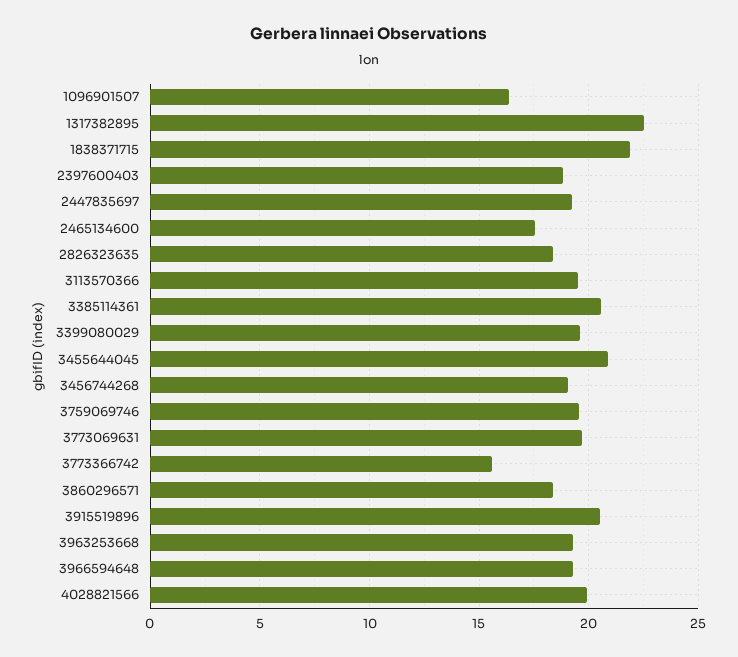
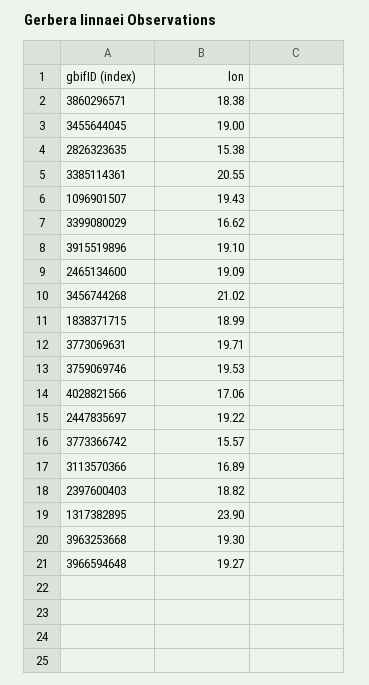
1096901507: 16.5 -> 19.43
1317382895: 22.5 -> 23.9
1838371715: 22 -> 18.99
2465134600: 17.5 -> 19.09
2826323635: 18.5 -> 15.38
3113570366: 19.5 -> 16.89
3399080029: 19.5 -> 16.62
3455644045: 21 -> 19
3456744268: 19 -> 21.02
3915519896: 20.5 -> 19.1
4028821566: 20 -> 17.06

